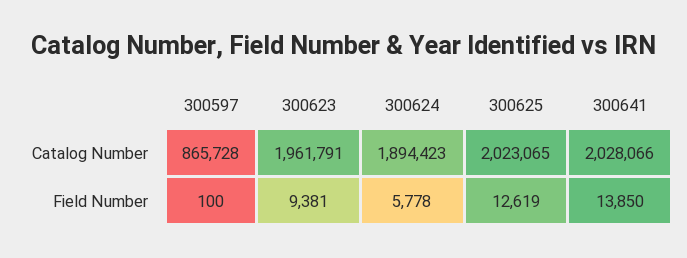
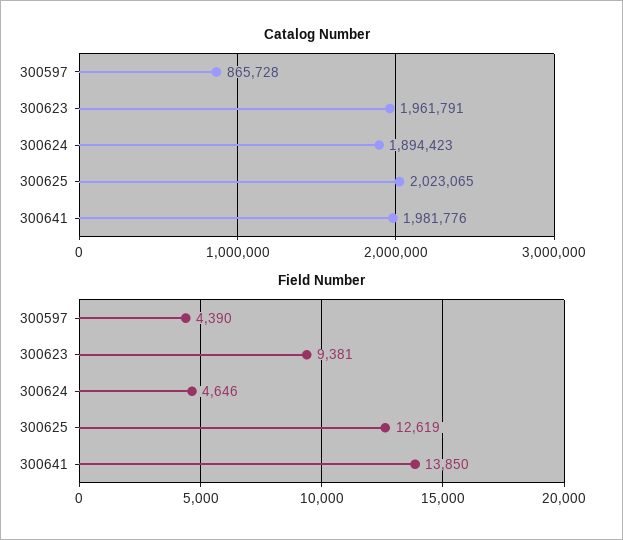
Catalog Number, 300641: 2028066 -> 1981776
Field Number, 300597: 100 -> 4390
Field Number, 300624: 5778 -> 4646

